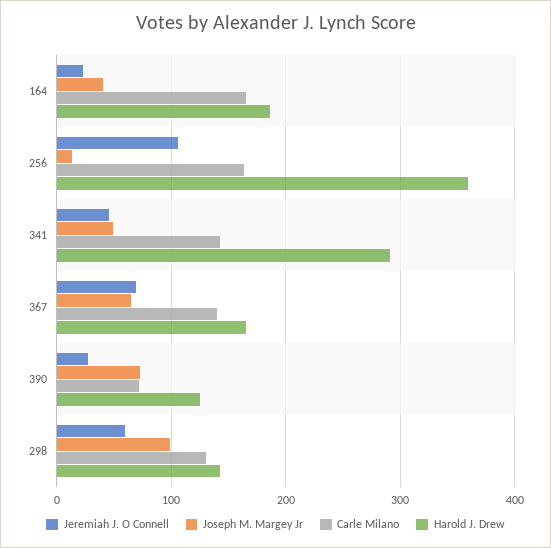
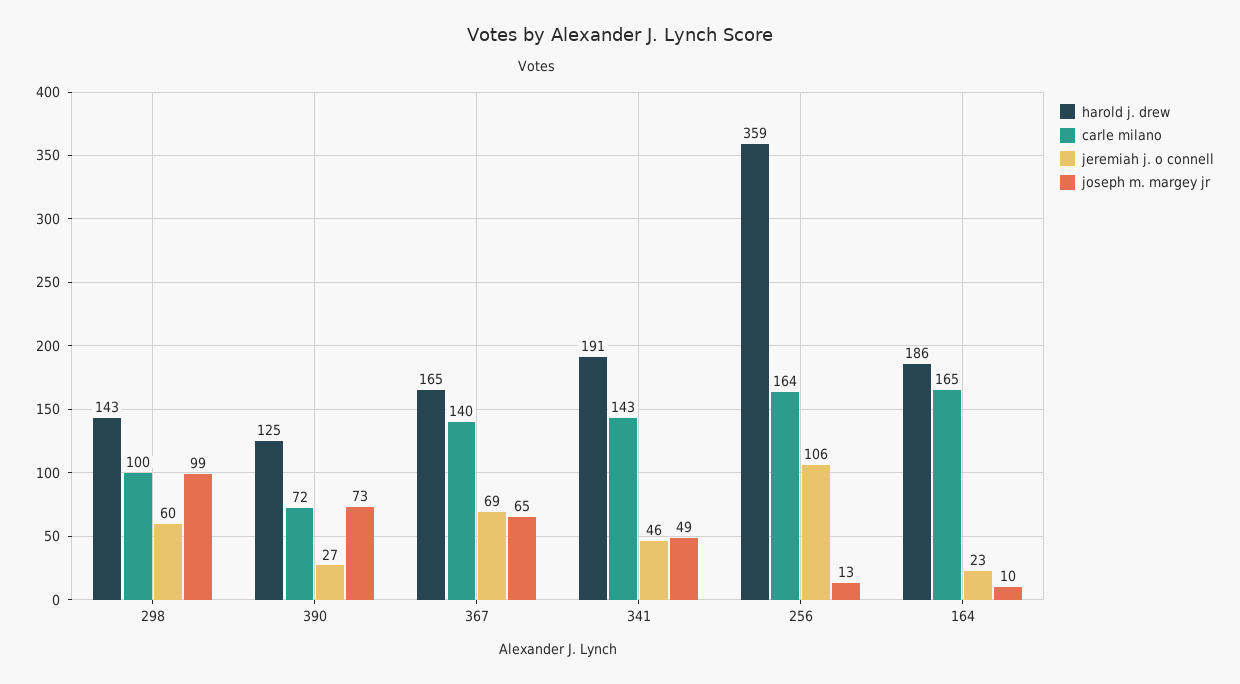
Joseph M. Margey Jr, 164: 40 -> 10
Harold J. Drew, 341: 290 -> 191
Carle Milano, 298: 130 -> 100

